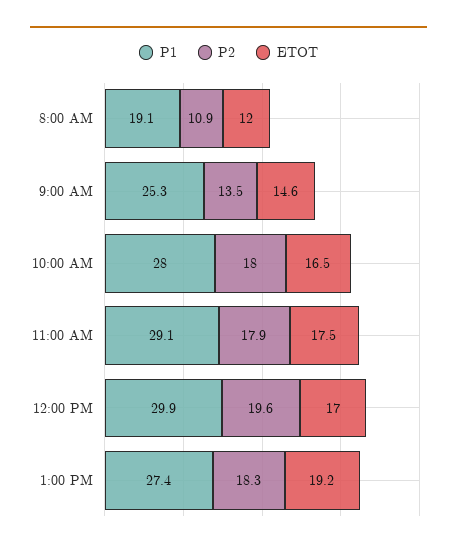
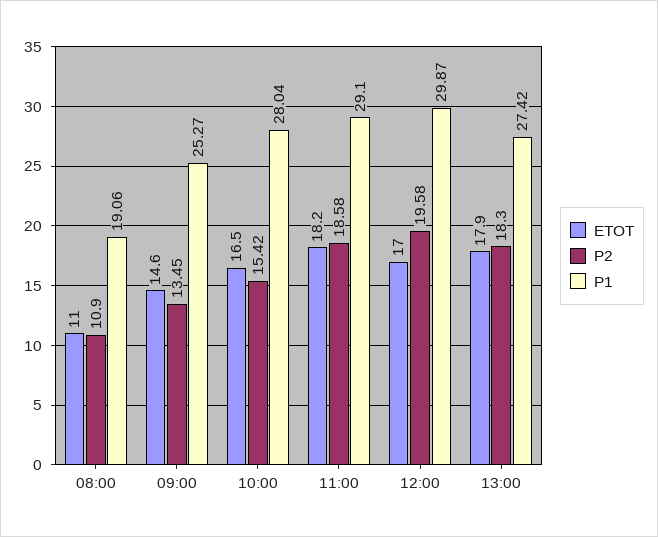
ETOT, 8:00 AM: 12 -> 11
P2, 10:00 AM: 18 -> 15.42
P2, 11:00 AM: 17.9 -> 18.58
ETOT, 11:00 AM: 17.5 -> 18.2
ETOT, 1:00 PM: 19.2 -> 17.9

